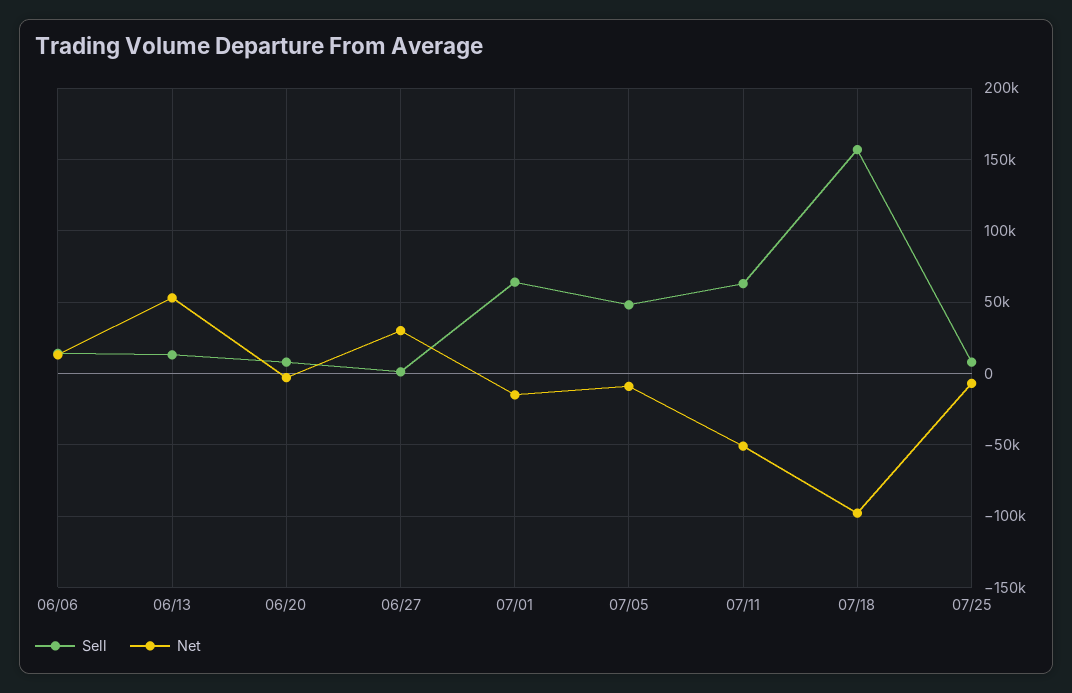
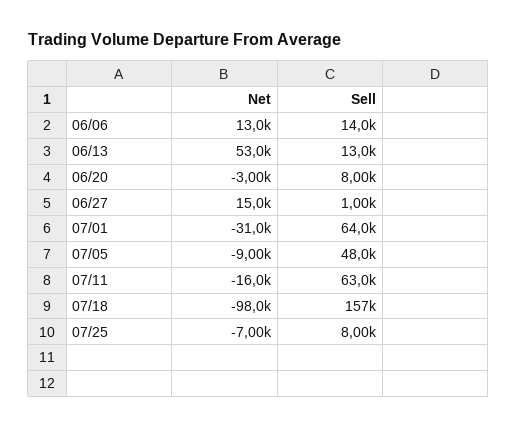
Net, 06/27: 30000 -> 15000
Net, 07/01: -15000 -> -31000
Net, 07/11: -50000 -> -16000

